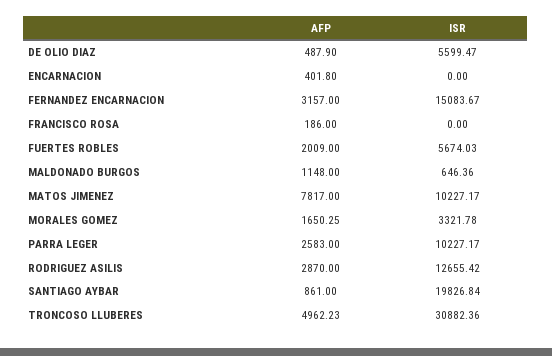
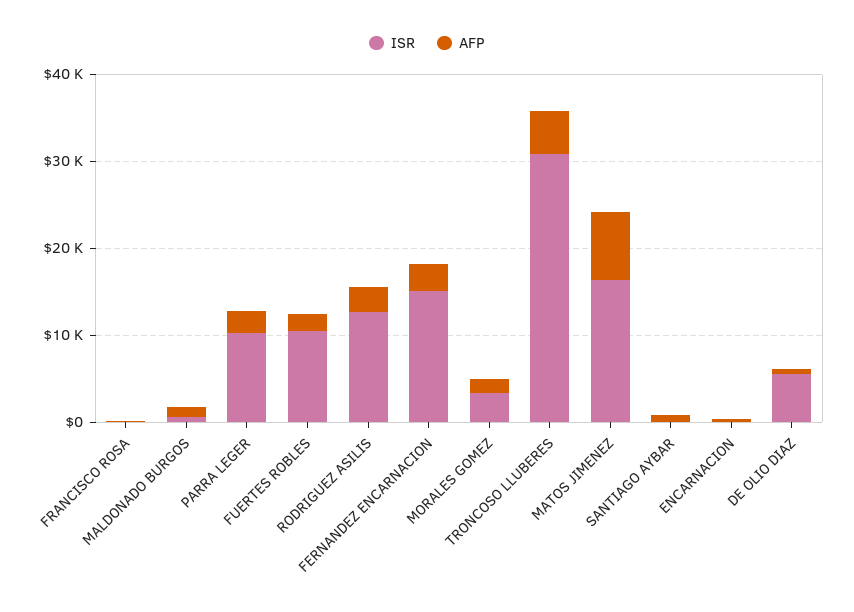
ISR, FUERTES ROBLES: 5674.03 -> 10000
ISR, MATOS JIMENEZ: 10227.17 -> 16000
ISR, SANTIAGO AYBAR: 19826.84 -> 0

